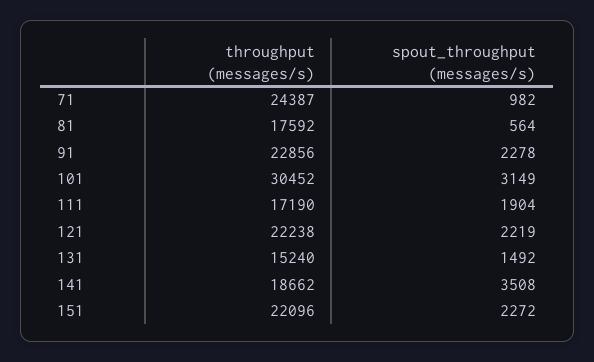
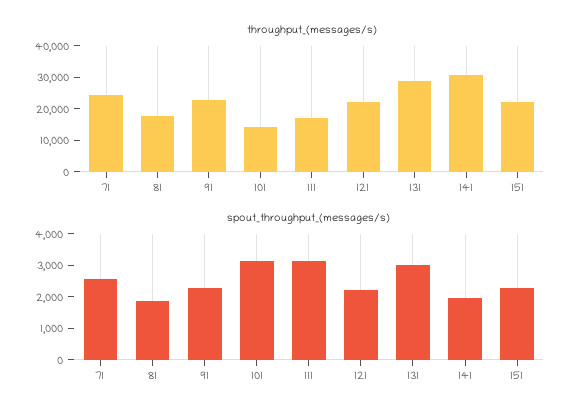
spout_throughput (messages/s), 71: 982 -> 2500
spout_throughput (messages/s), 81: 564 -> 2000
throughput (messages/s), 101: 30452 -> 15000
spout_throughput (messages/s), 111: 1904 -> 3000
throughput (messages/s), 131: 15240 -> 30000
spout_throughput (messages/s), 131: 1492 -> 3000
throughput (messages/s), 141: 18662 -> 30000
spout_throughput (messages/s), 141: 3508 -> 2000

